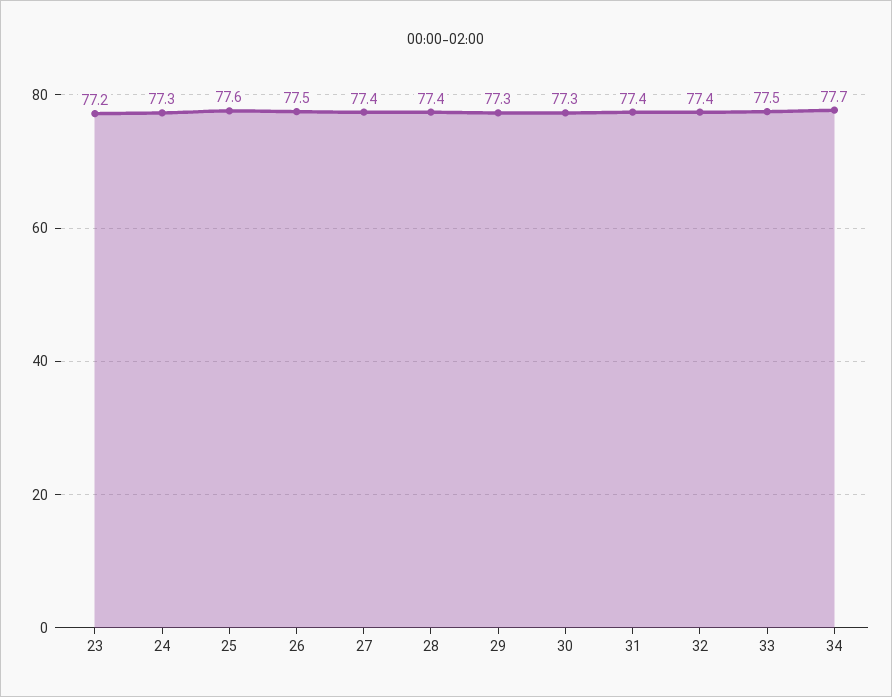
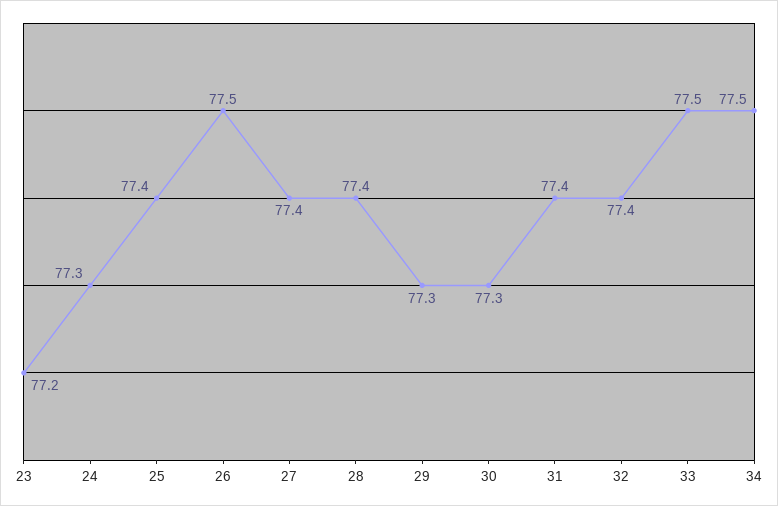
25: 77.6 -> 77.4
34: 77.7 -> 77.5

